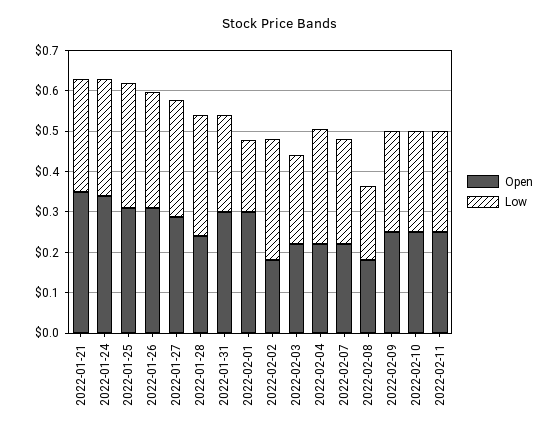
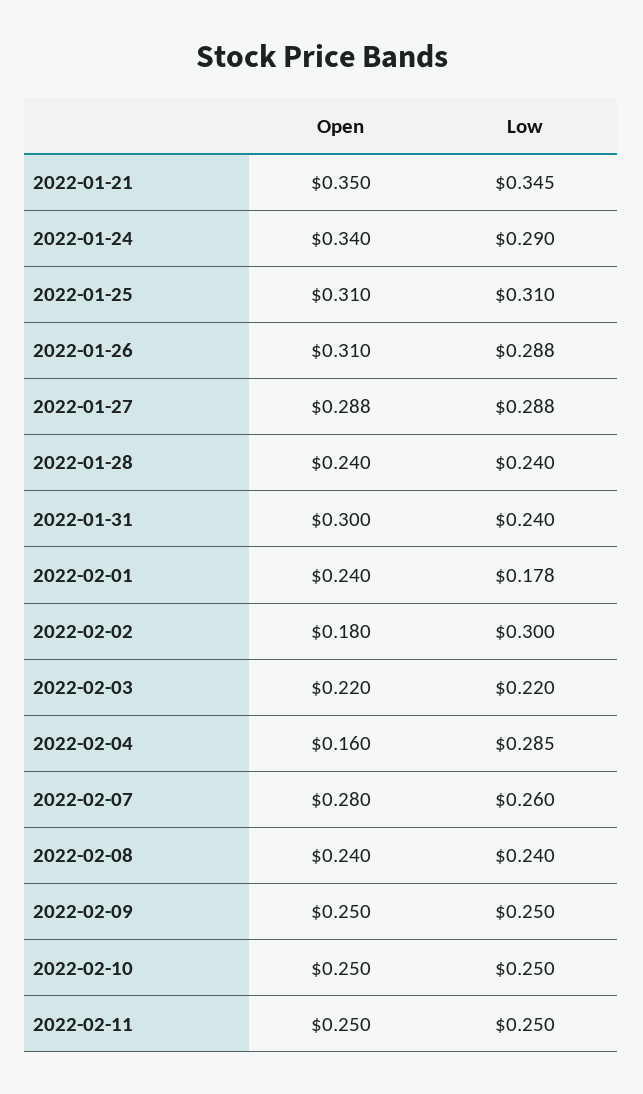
Low, 2022-01-21: 0.28 -> 0.345
Low, 2022-01-28: 0.3 -> 0.24
Open, 2022-02-01: 0.3 -> 0.24
Open, 2022-02-04: 0.22 -> 0.16
Open, 2022-02-07: 0.22 -> 0.28
Open, 2022-02-08: 0.18 -> 0.24
Low, 2022-02-08: 0.18 -> 0.24

